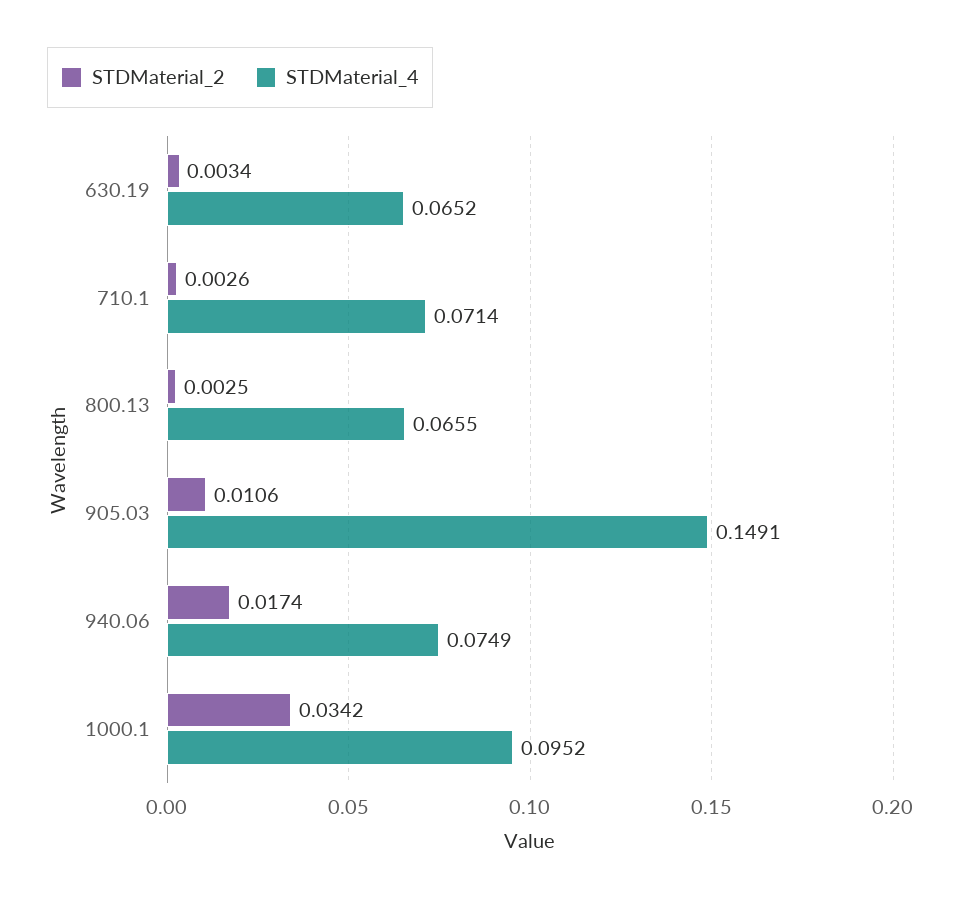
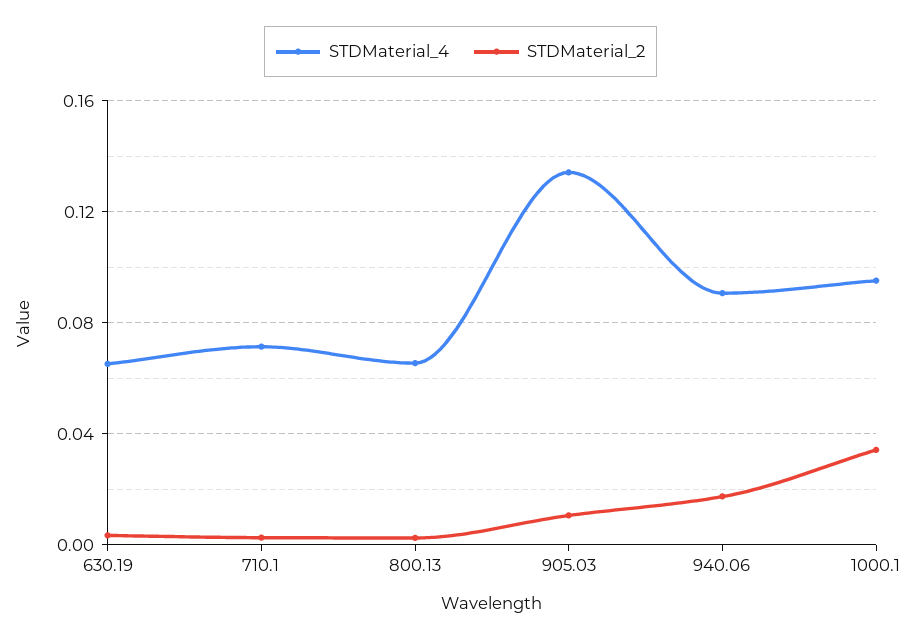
STDMaterial_4, 905.03: 0.1491 -> 0.135
STDMaterial_4, 940.06: 0.0749 -> 0.09

